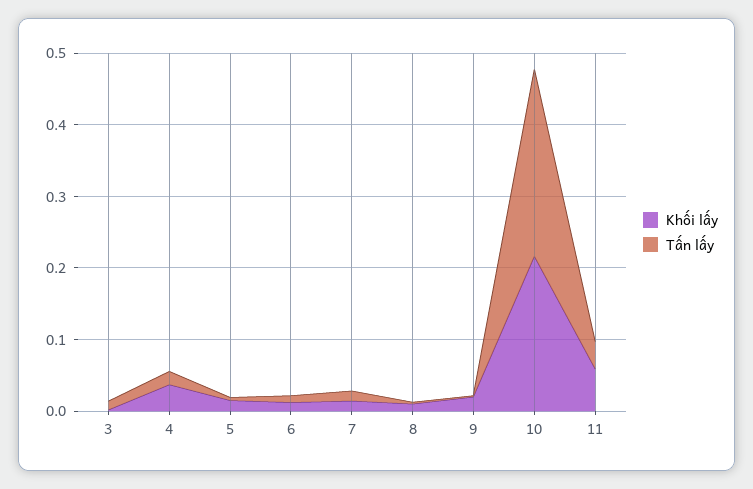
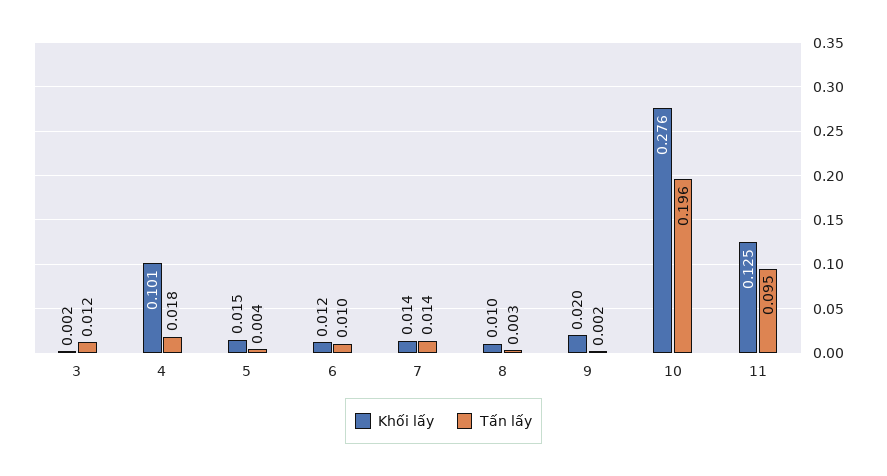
Khối lấy, 4: 0.04 -> 0.101
Khối lấy, 10: 0.22 -> 0.276
Tấn lấy, 10: 0.26 -> 0.196
Khối lấy, 11: 0.06 -> 0.125
Tấn lấy, 11: 0.04 -> 0.095

